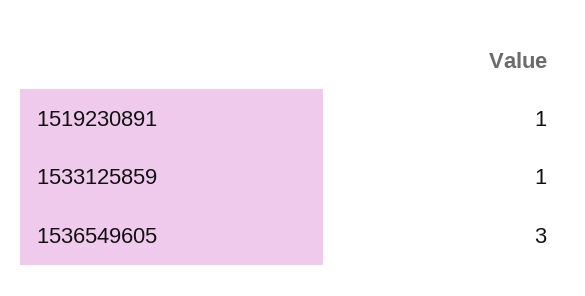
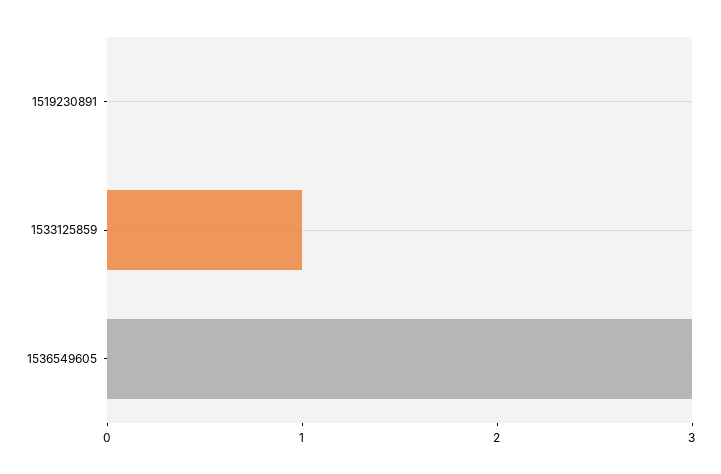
1519230891: 1 -> 0

